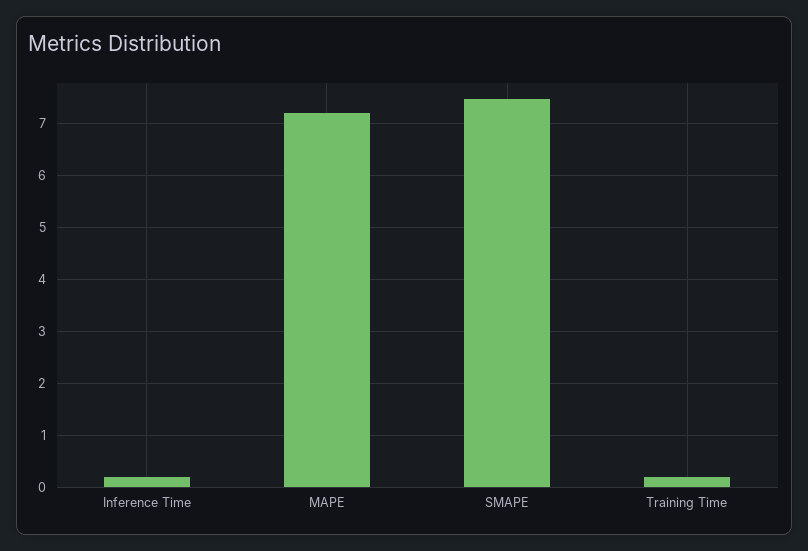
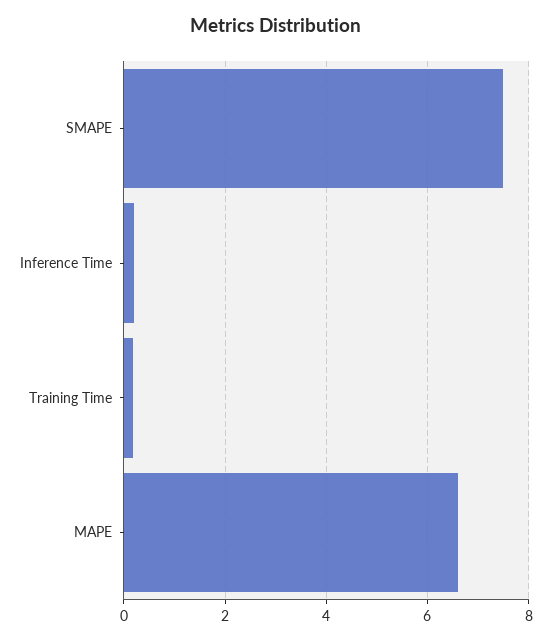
MAPE: 7.2 -> 6.6

